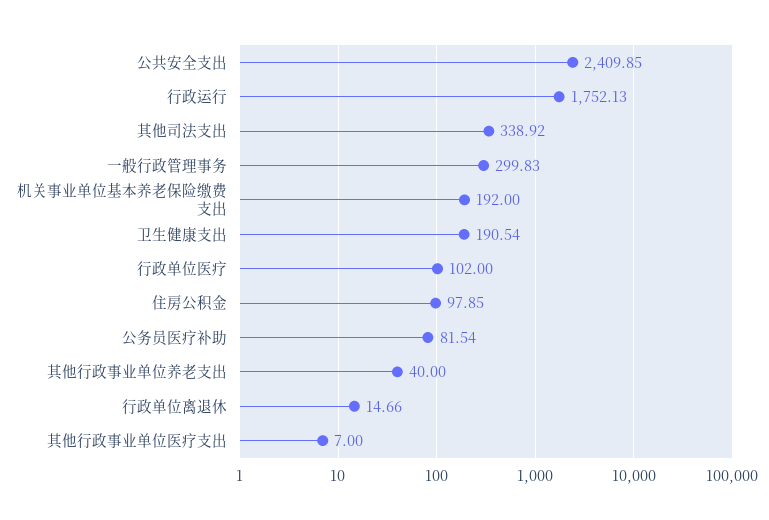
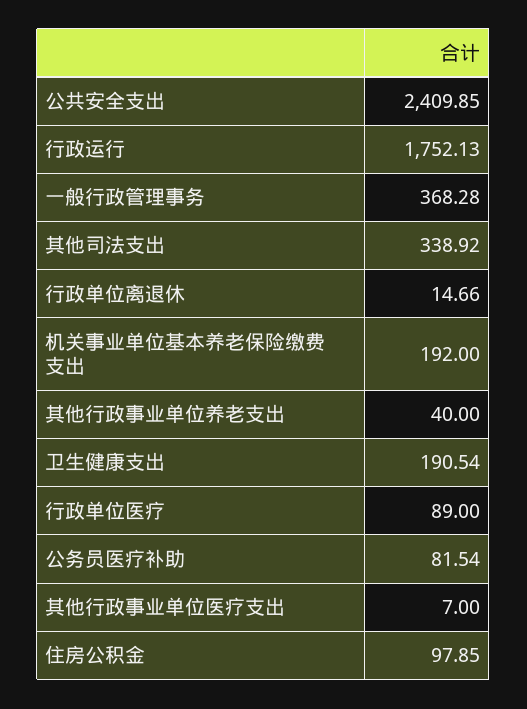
一般行政管理事务: 299.83 -> 368.28
行政单位医疗: 102 -> 89

